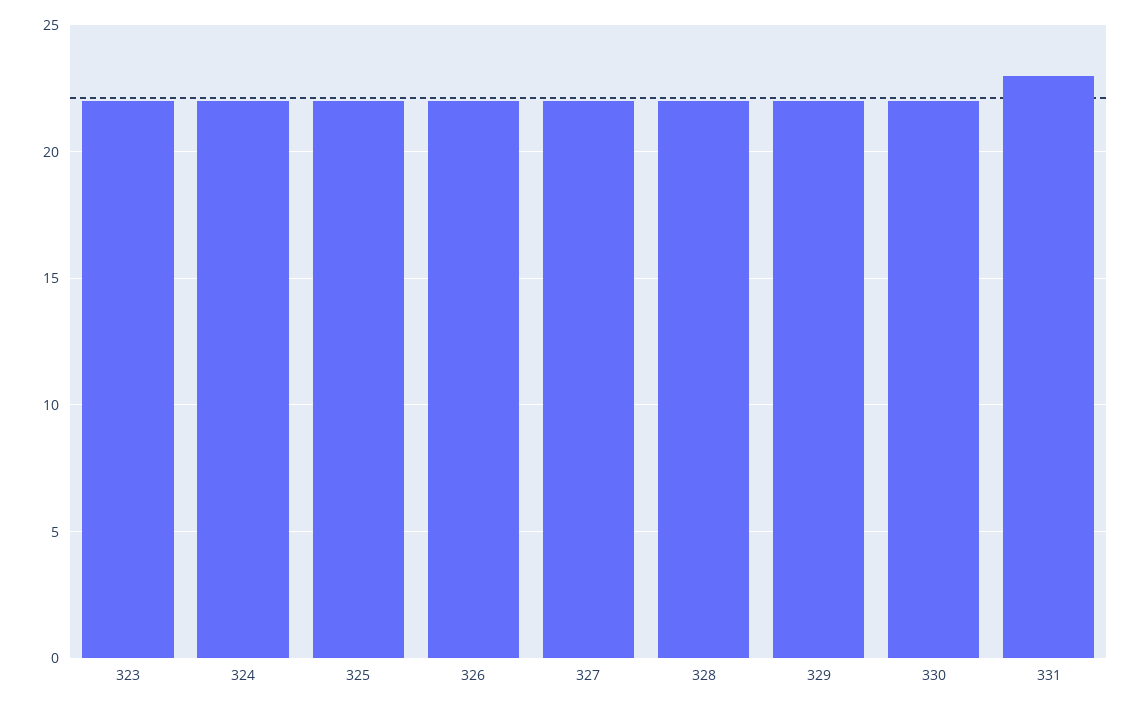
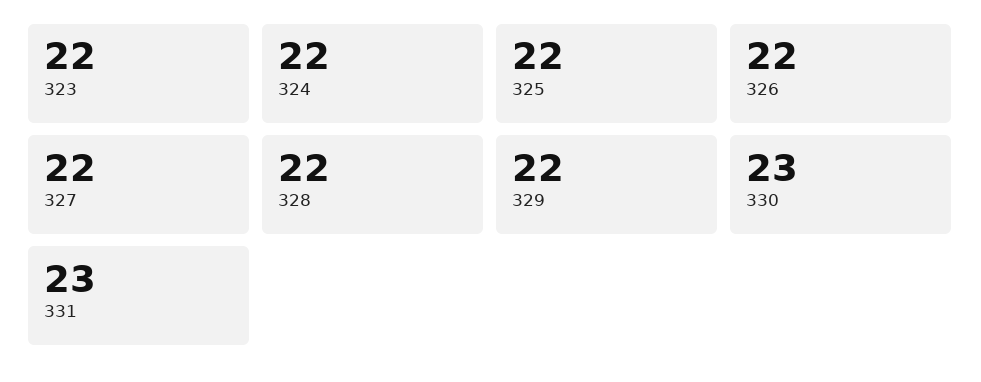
330: 22 -> 23

